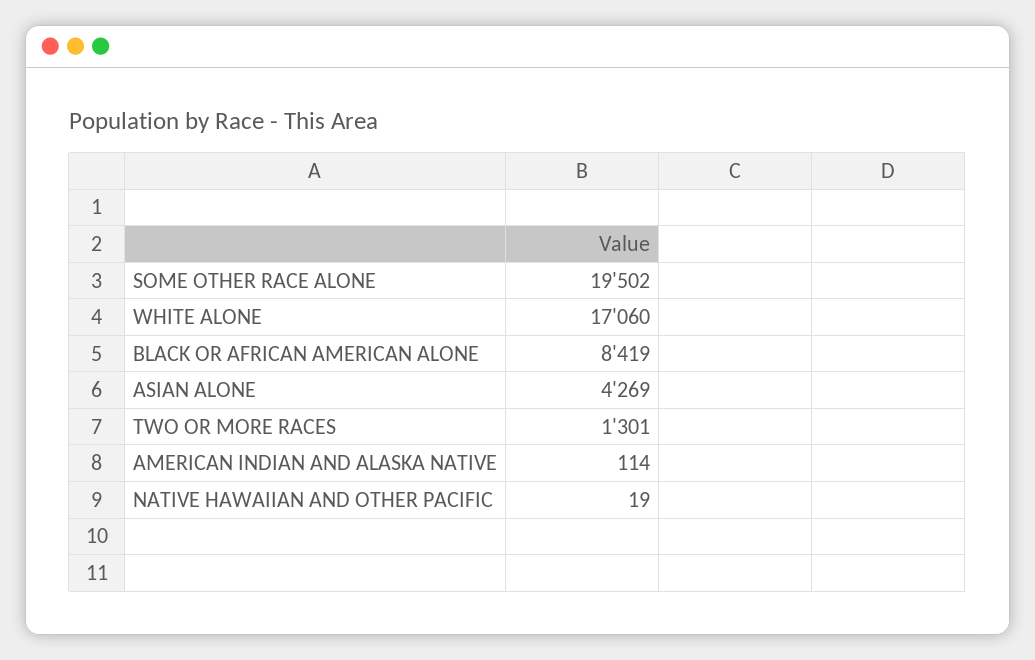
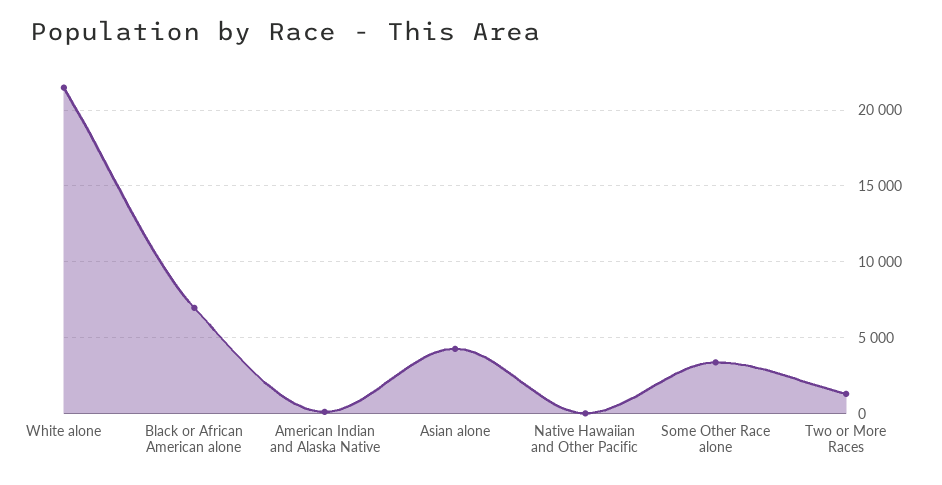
SOME OTHER RACE ALONE: 19502 -> 3500
WHITE ALONE: 17060 -> 21500
BLACK OR AFRICAN AMERICAN ALONE: 8419 -> 7000

